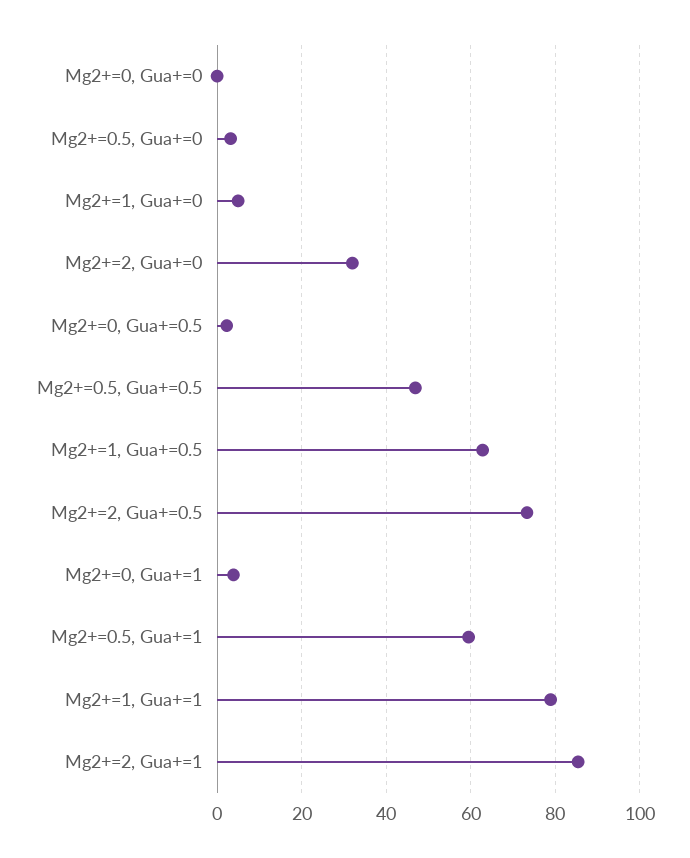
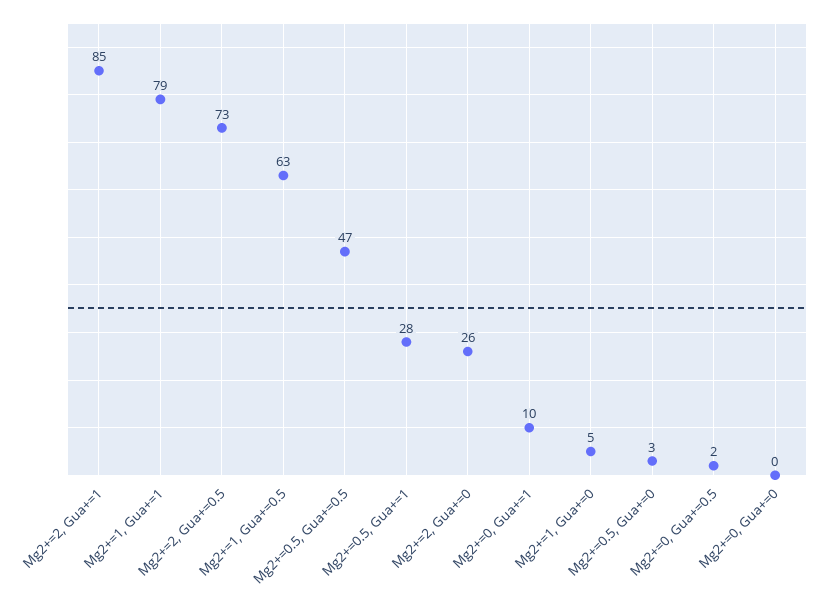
Mg2+=2, Gua+=0: 32 -> 26
Mg2+=0, Gua+=1: 4 -> 10
Mg2+=0.5, Gua+=1: 60 -> 28

